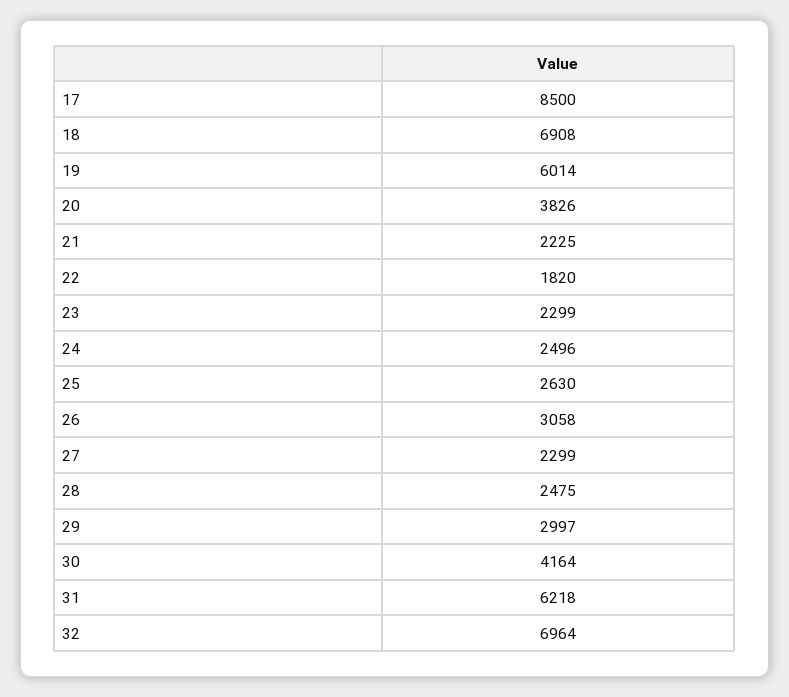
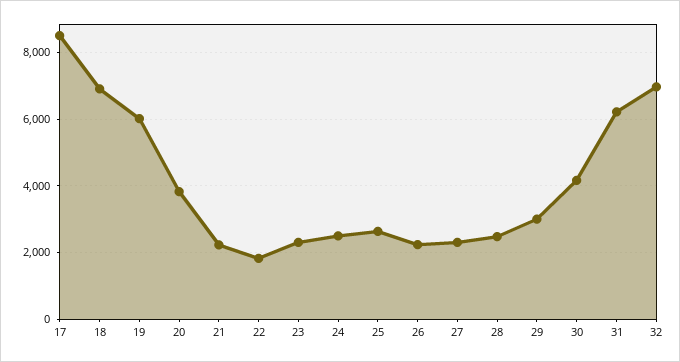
26: 3058 -> 2200

